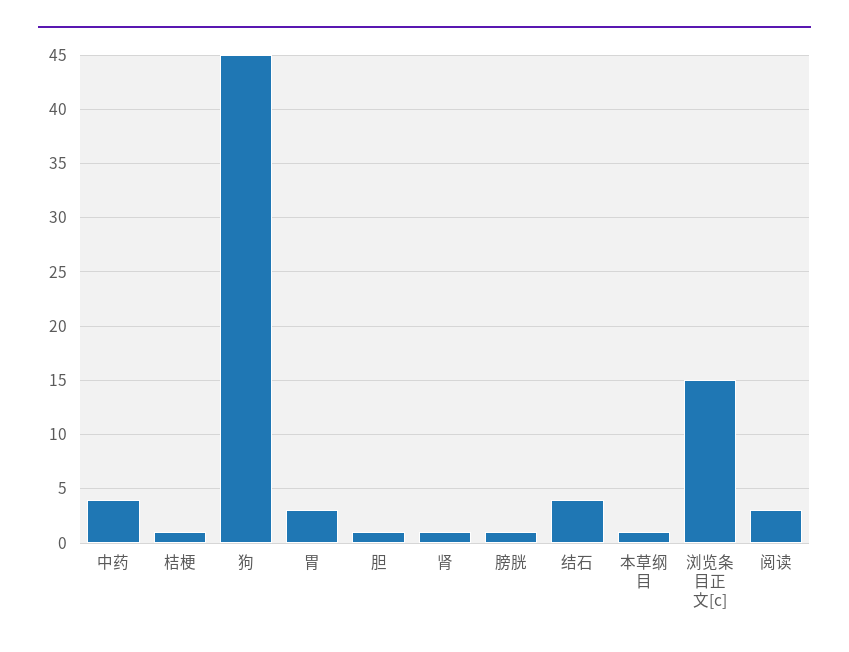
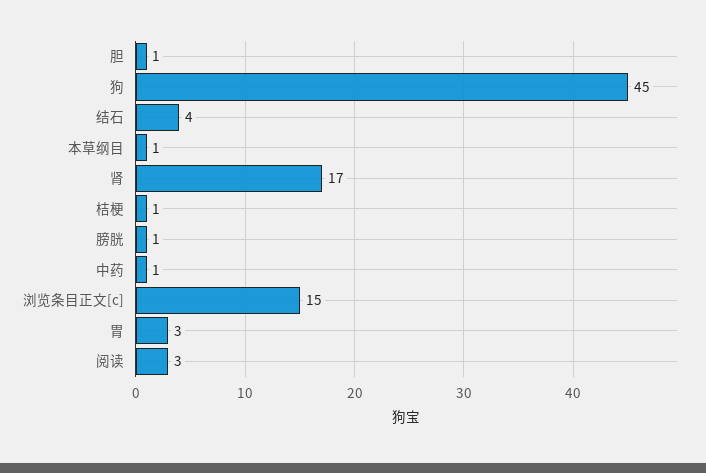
中药: 4 -> 1
肾: 1 -> 17

